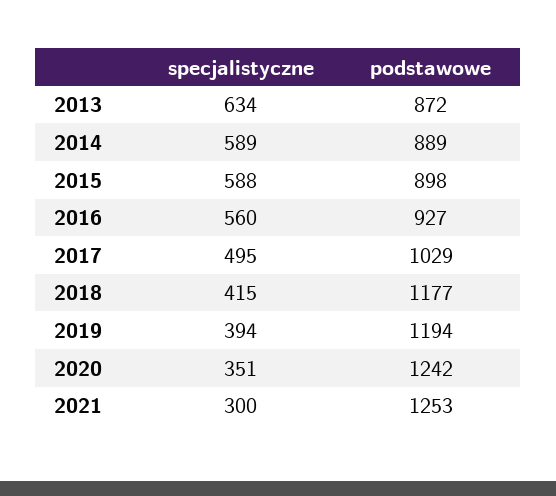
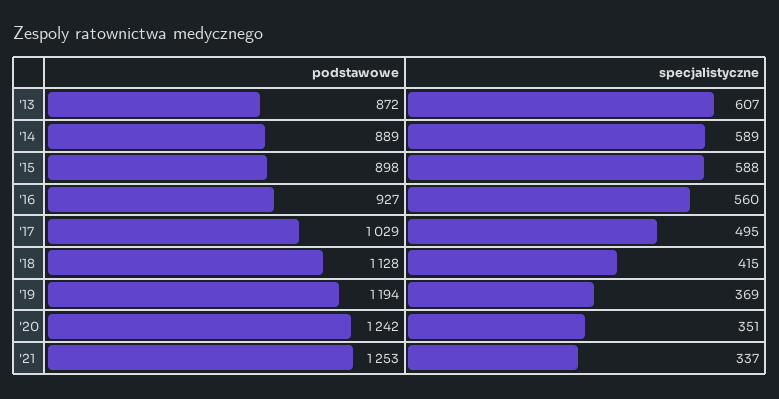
specjalistyczne, 2013: 634 -> 607
podstawowe, 2018: 1177 -> 1128
specjalistyczne, 2019: 394 -> 369
specjalistyczne, 2021: 300 -> 337

